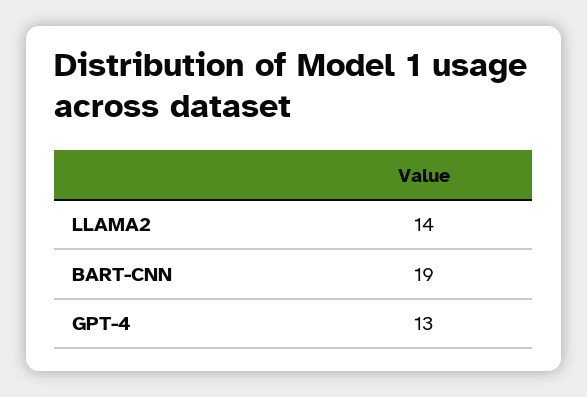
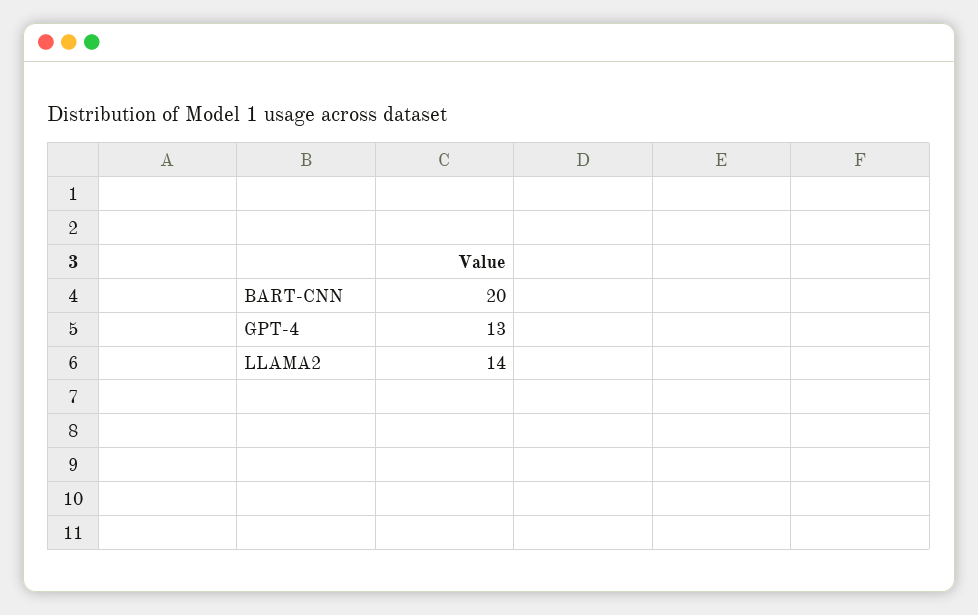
BART-CNN: 19 -> 20

